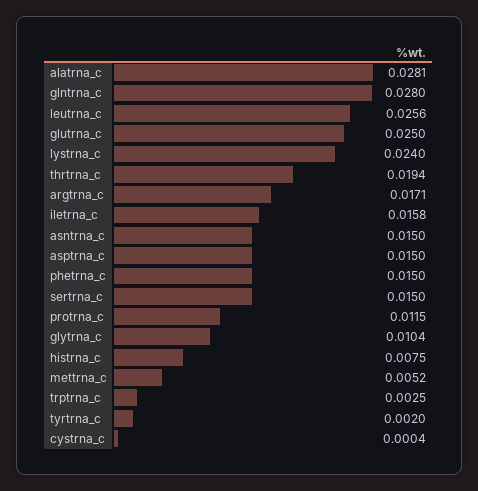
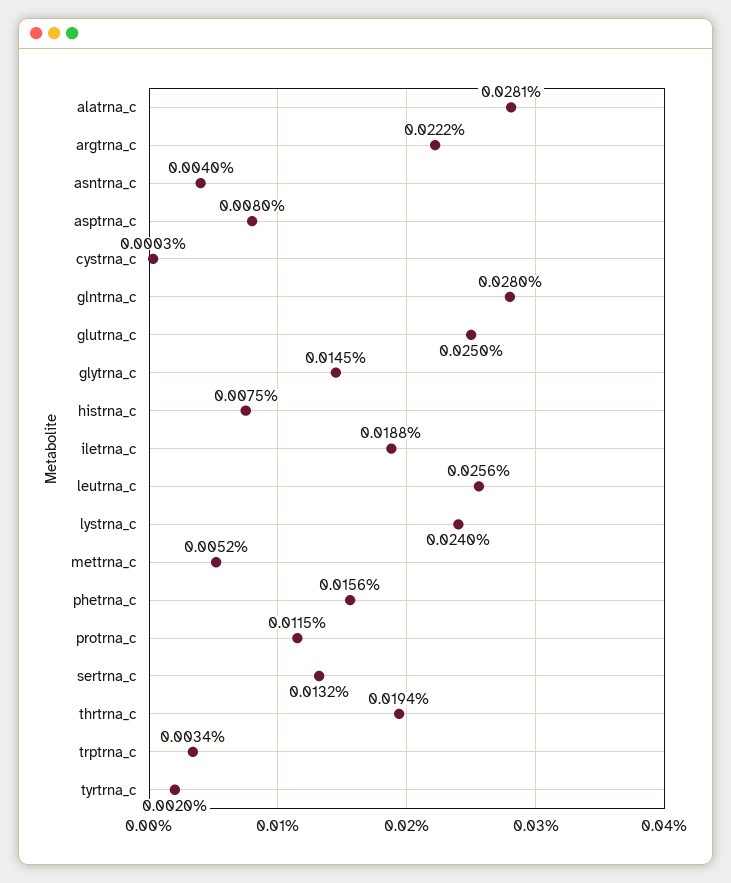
argtrna_c: 0.0171 -> 0.0222
iletrna_c: 0.0158 -> 0.0188
asntrna_c: 0.015 -> 0.004
asptrna_c: 0.015 -> 0.008
phetrna_c: 0.015 -> 0.0156
sertrna_c: 0.015 -> 0.0132
glytrna_c: 0.0104 -> 0.0145
trptrna_c: 0.0025 -> 0.0034
cystrna_c: 0.0004 -> 0.0003

